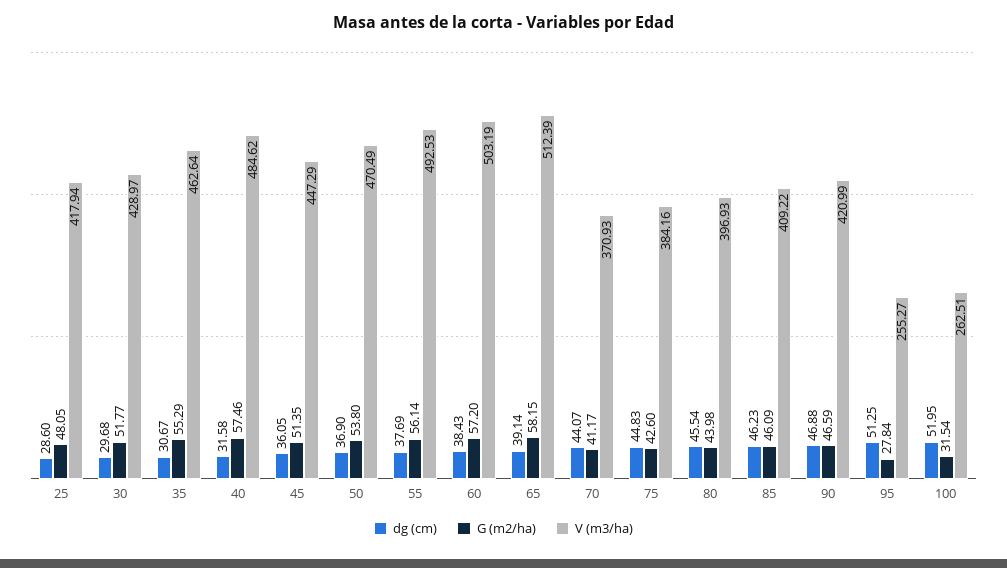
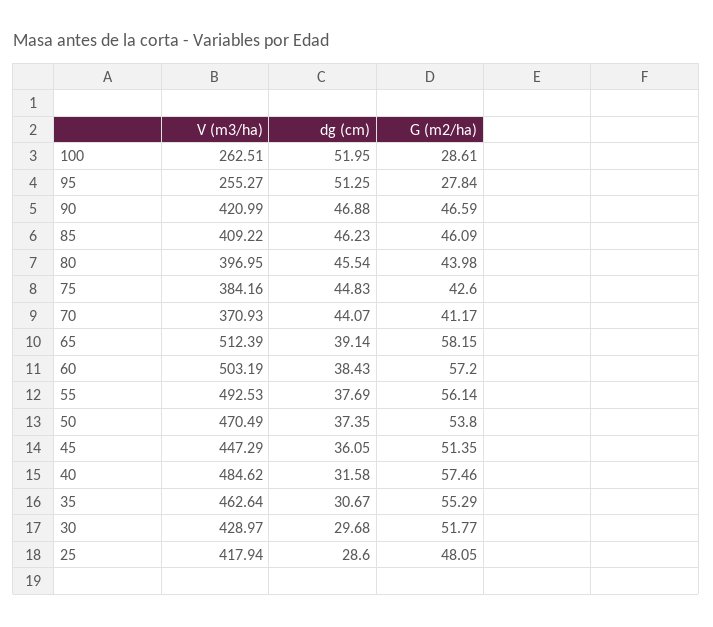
dg (cm), 50: 36.9 -> 37.35
V (m3/ha), 80: 396.93 -> 396.95
G (m2/ha), 100: 31.54 -> 28.61

